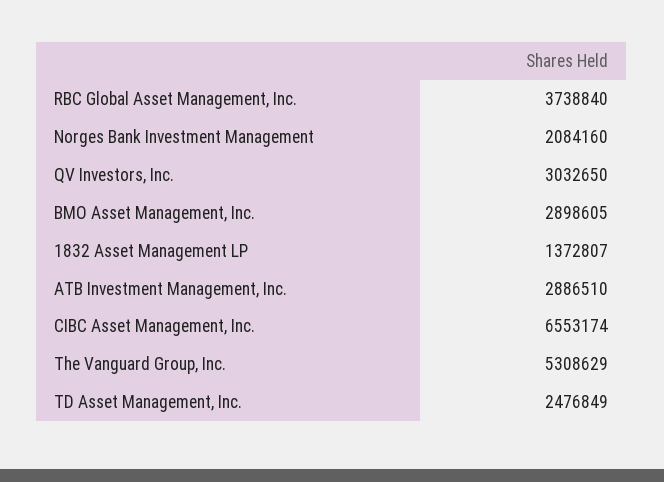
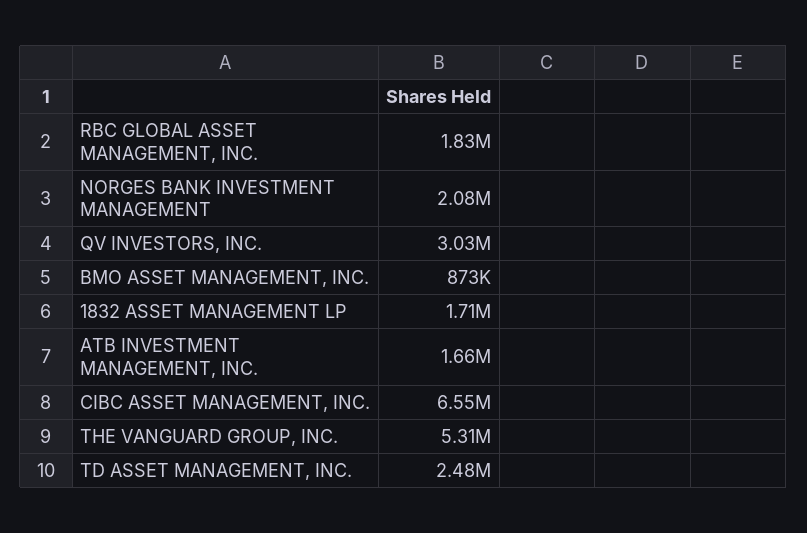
RBC Global Asset Management, Inc.: 3738840 -> 1830000
BMO Asset Management, Inc.: 2898605 -> 873000
1832 Asset Management LP: 1372807 -> 1710000
ATB Investment Management, Inc.: 2886510 -> 1660000

